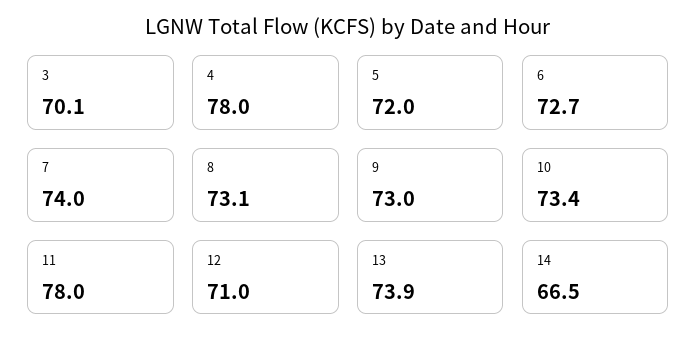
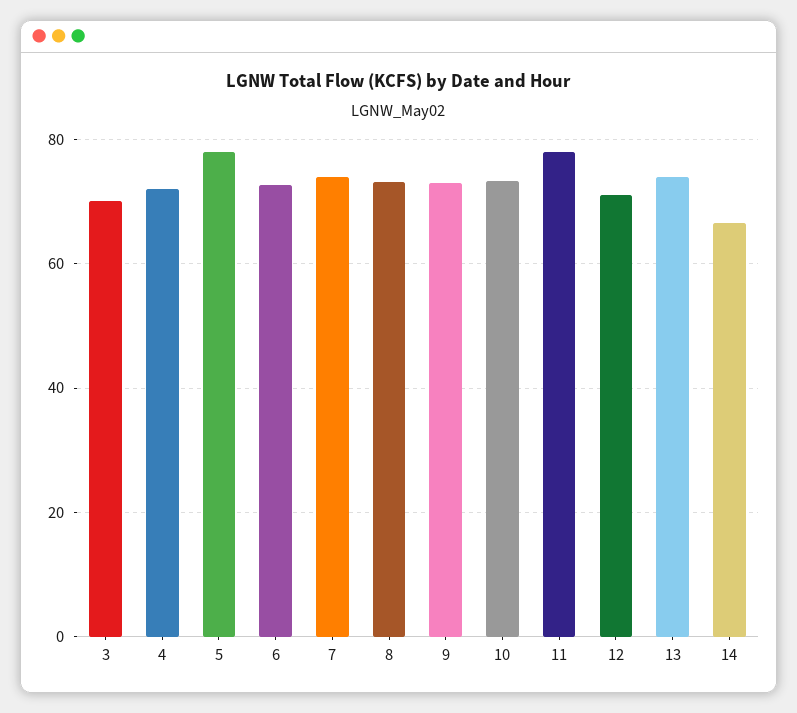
4: 78 -> 72
5: 72 -> 78

